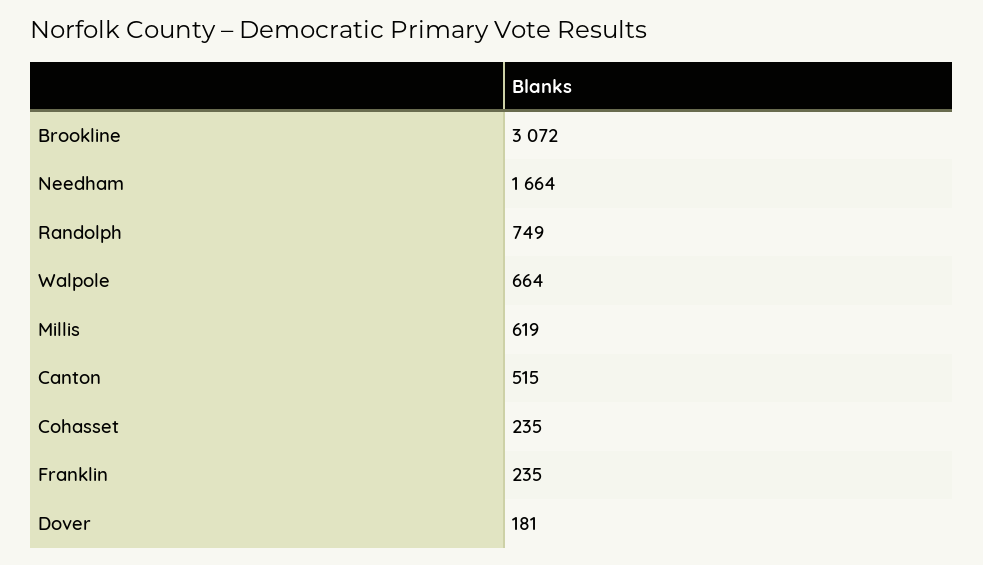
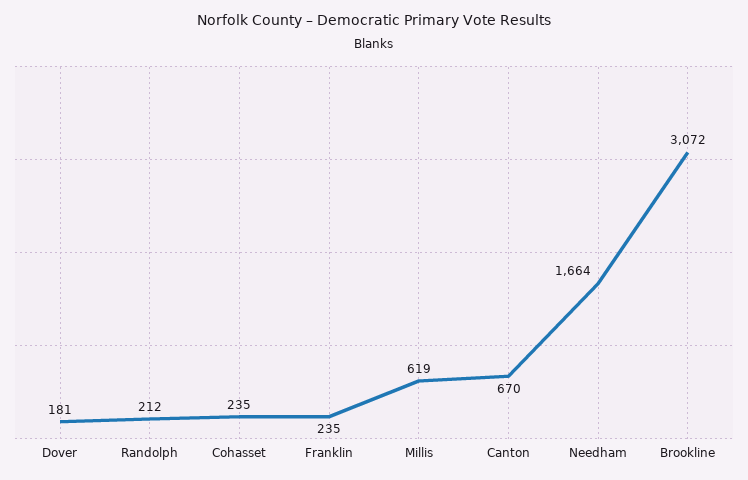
Randolph: 749 -> 212
Walpole: 664 -> none
Canton: 515 -> 670

